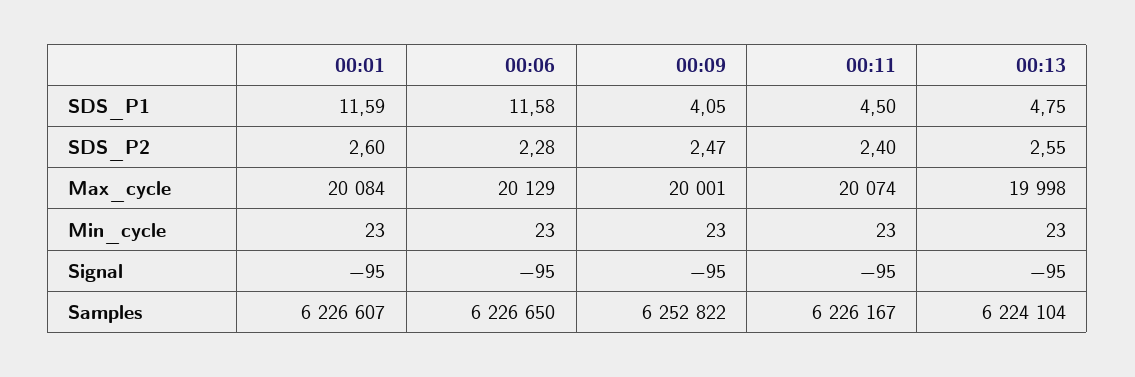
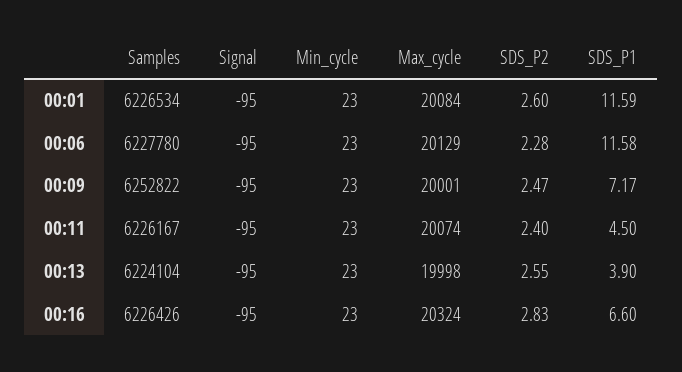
00:09, SDS_P1: 4.05 -> 7.17
00:13, SDS_P1: 4.75 -> 3.9
00:01, Samples: 6226607 -> 6226534
00:06, Samples: 6226650 -> 6227780
00:16, Samples: none -> 6226426
00:16, Signal: none -> -95
00:16, Min_cycle: none -> 23
00:16, Max_cycle: none -> 20324
00:16, SDS_P2: none -> 2.83
00:16, SDS_P1: none -> 6.6

